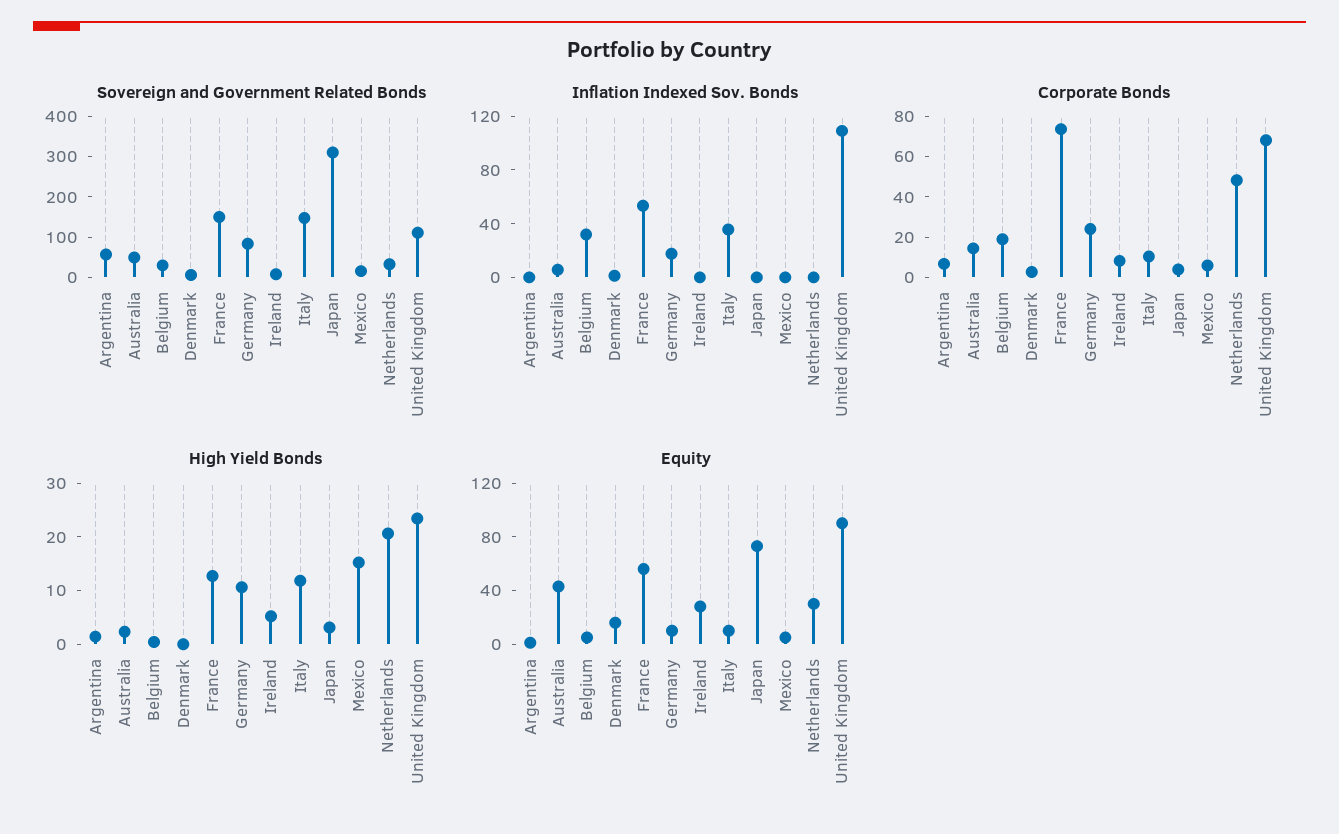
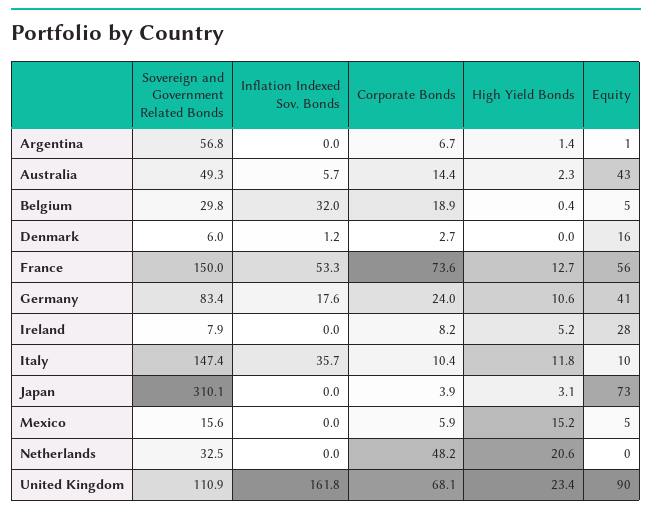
Inflation Indexed Sov. Bonds, United Kingdom: 110 -> 161.8
Equity, Germany: 10 -> 41
Equity, Netherlands: 30 -> 0

